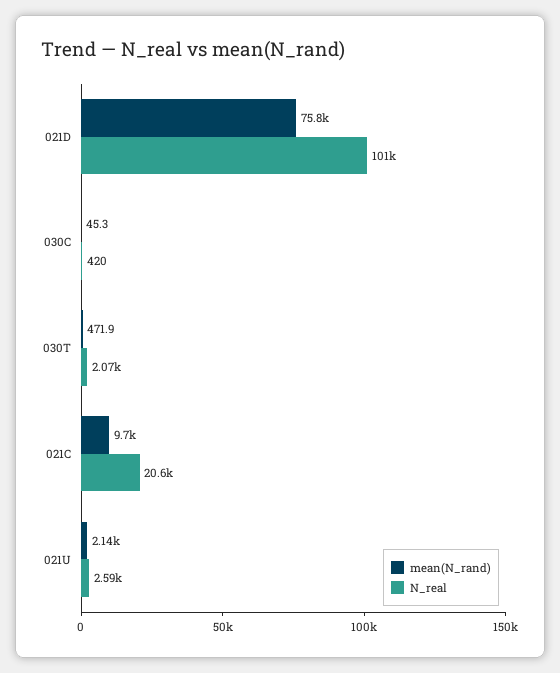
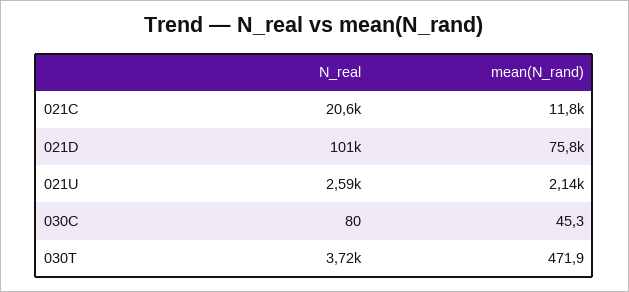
N_real, 030C: 420 -> 80
N_real, 030T: 2070 -> 3720
mean(N_rand), 021C: 9700 -> 11800

